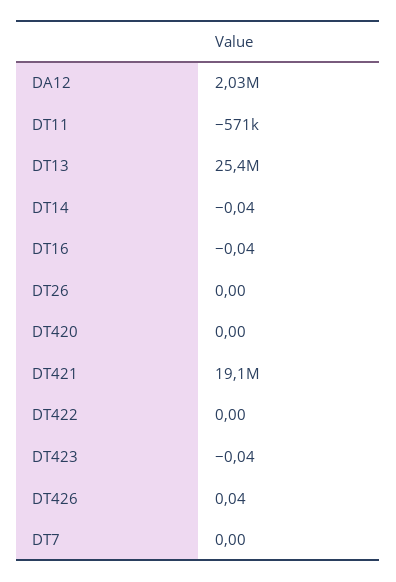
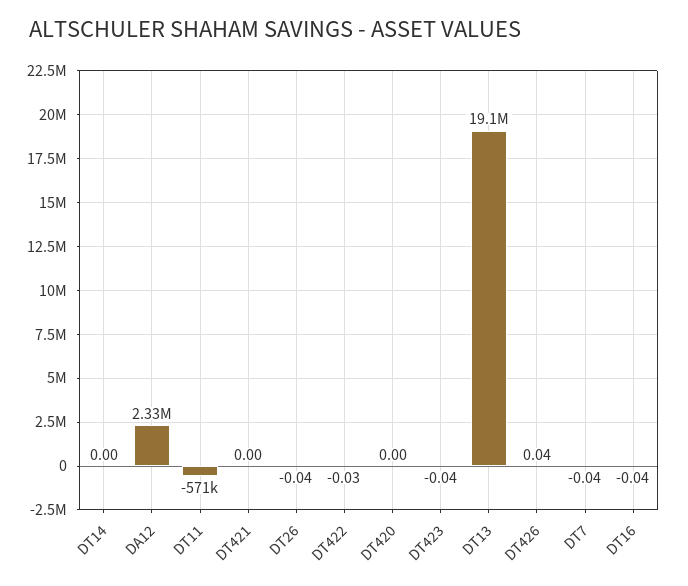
DA12: 2030000 -> 2330000
DT13: 25400000 -> 19100000
DT14: -0.04 -> 0
DT26: 0 -> -0.04
DT421: 19100000 -> 0
DT422: 0 -> -0.03
DT7: 0 -> -0.04

